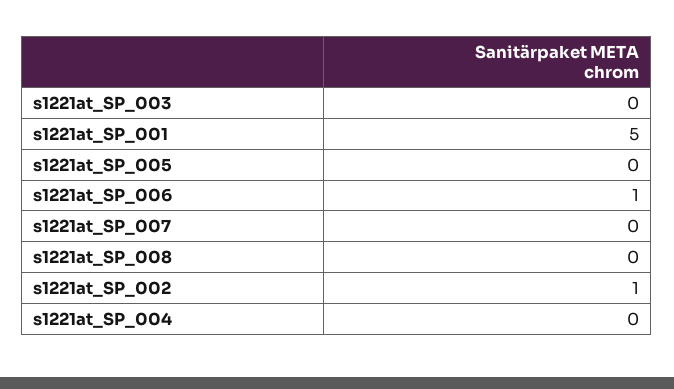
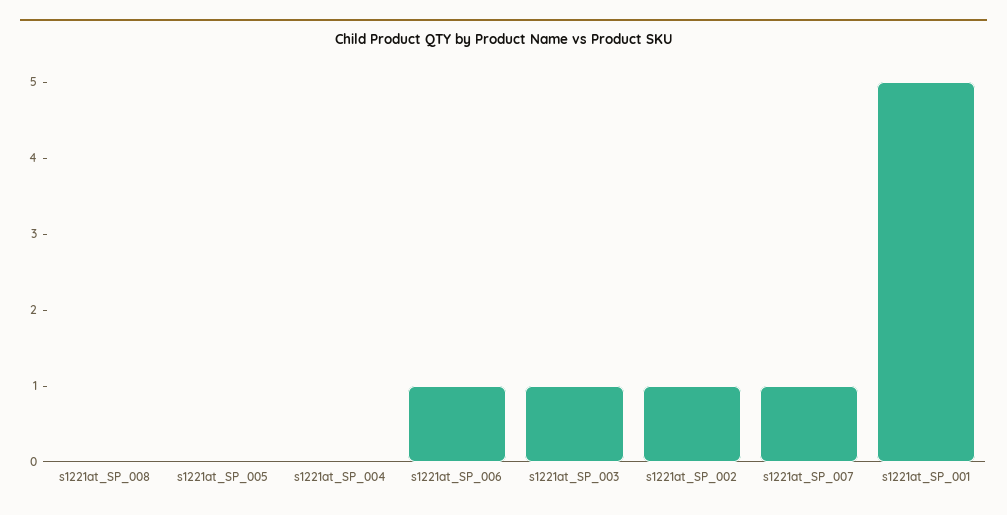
s1221at_SP_003: 0 -> 1
s1221at_SP_007: 0 -> 1

